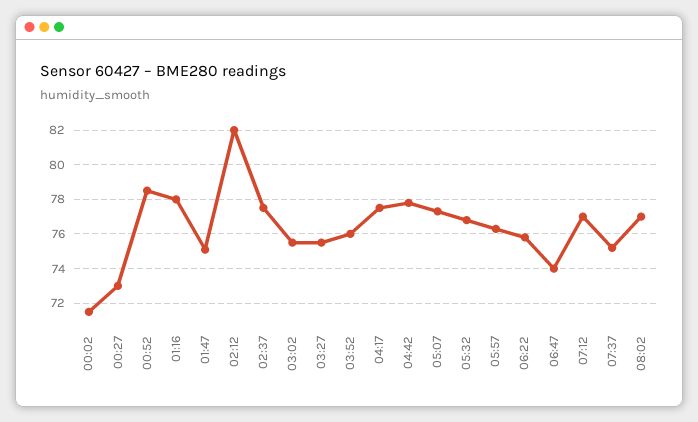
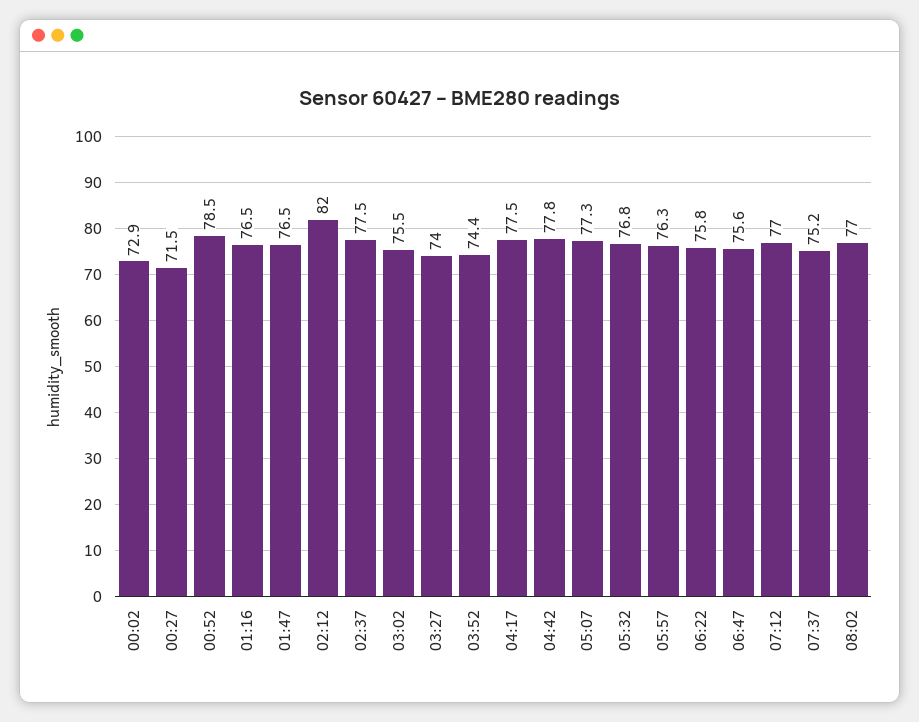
00:02: 71.5 -> 72.9
00:27: 73 -> 71.5
01:16: 78 -> 76.5
01:47: 75 -> 76.5
03:27: 75.5 -> 74
03:52: 76 -> 74.4
06:47: 74 -> 75.6

